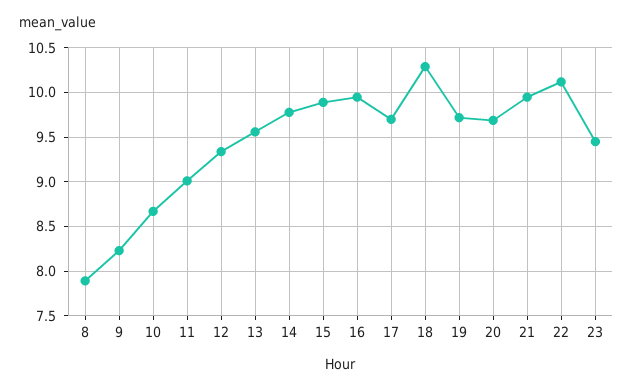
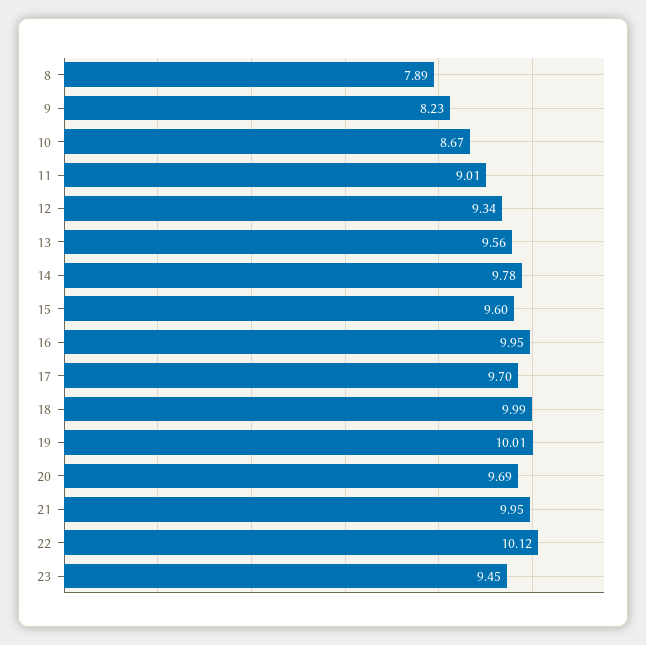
15: 9.9 -> 9.6
18: 10.3 -> 9.99
19: 9.7 -> 10.01

